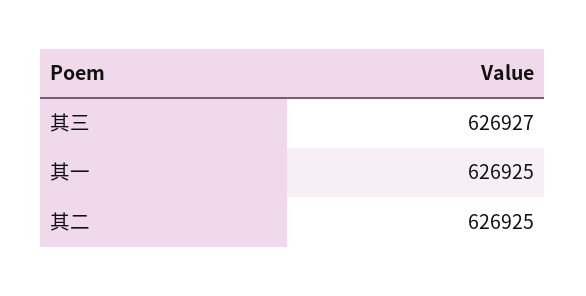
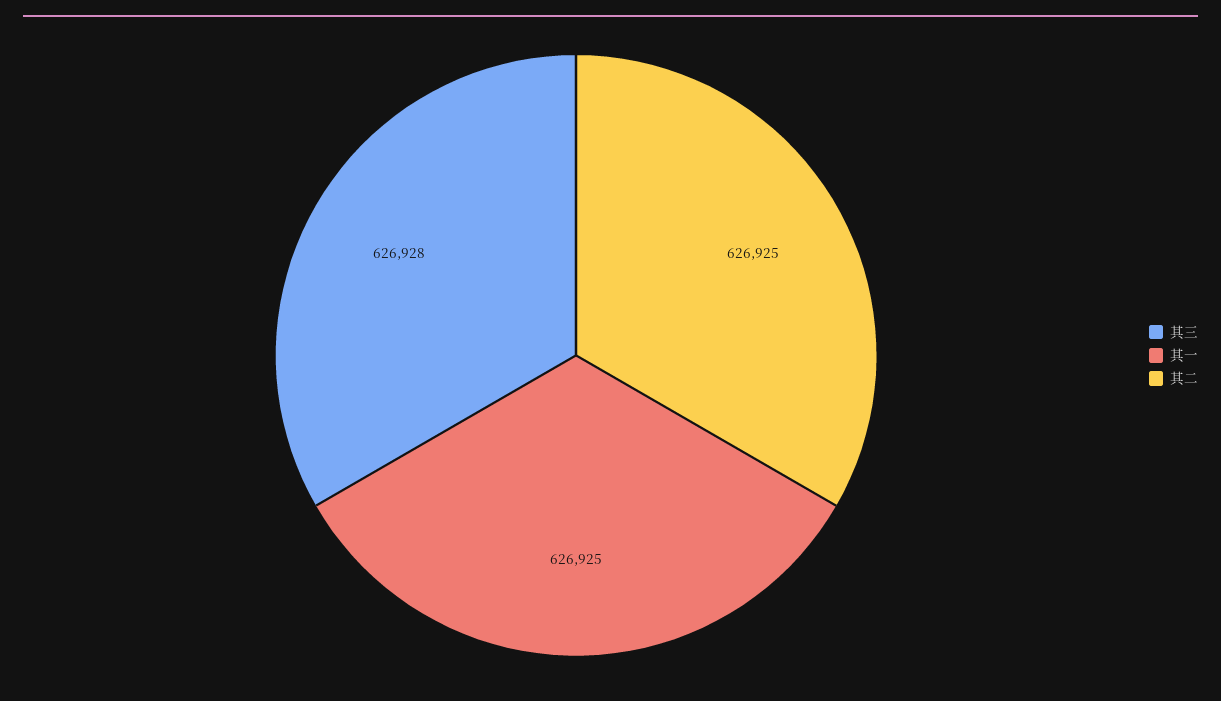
其三: 626927 -> 626928

